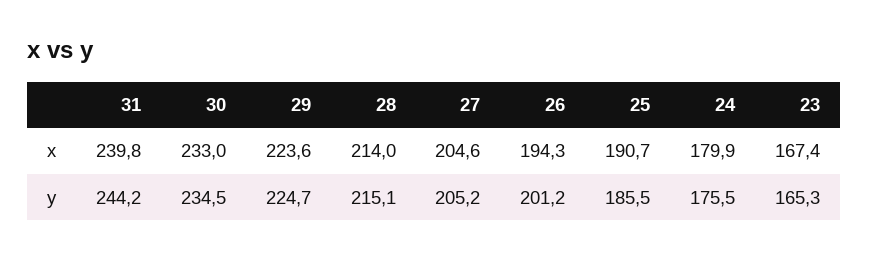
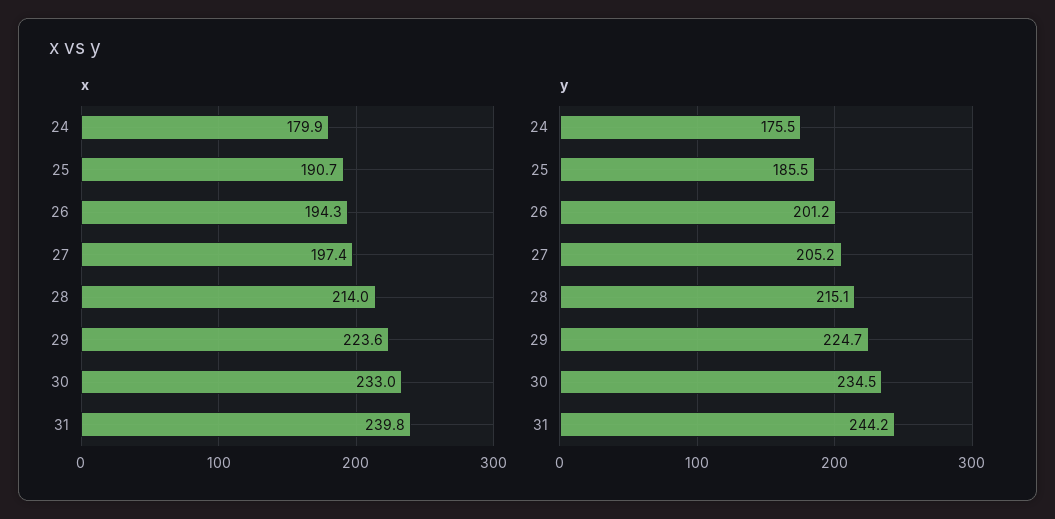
x, 27: 204.6 -> 197.4
x, 23: 167.4 -> none
y, 23: 165.3 -> none

